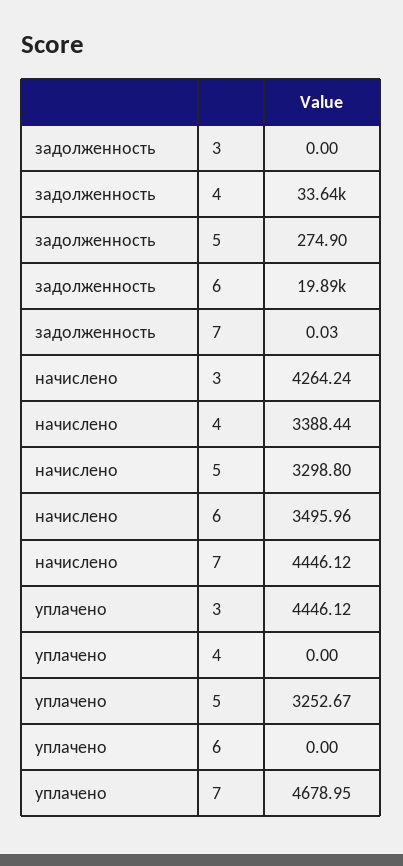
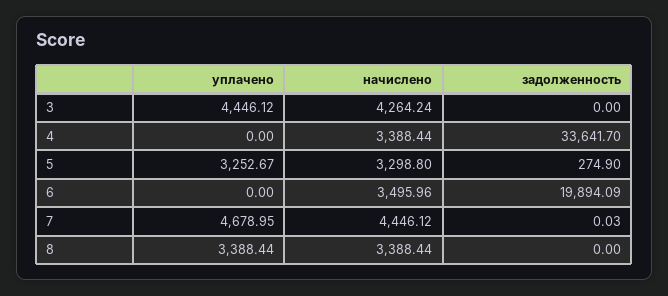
уплачено, 8: none -> 3388.44
начислено, 8: none -> 3388.44
задолженность, 8: none -> 0

